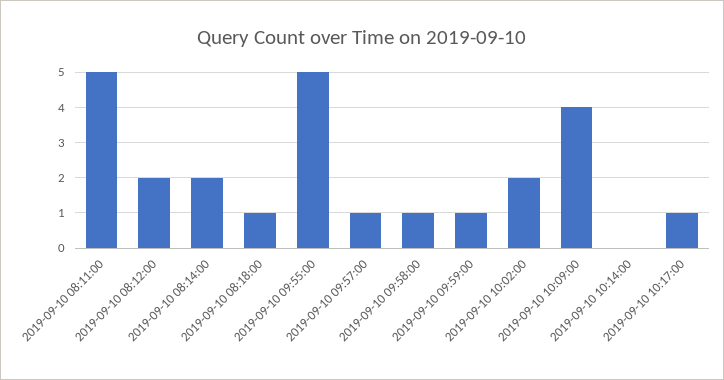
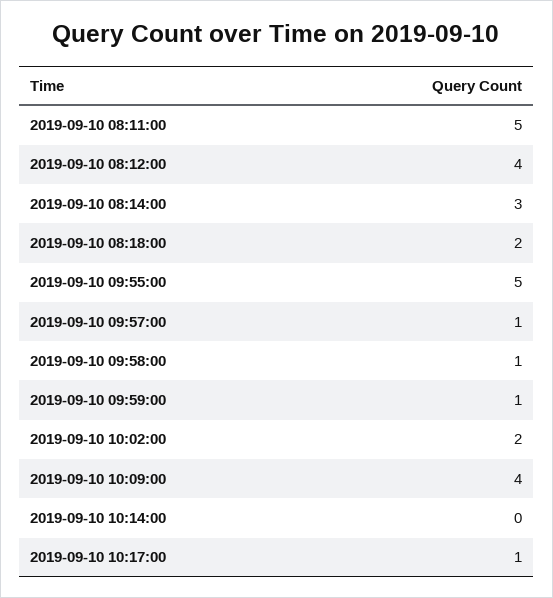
2019-09-10 08:12:00: 2 -> 4
2019-09-10 08:14:00: 2 -> 3
2019-09-10 08:18:00: 1 -> 2

